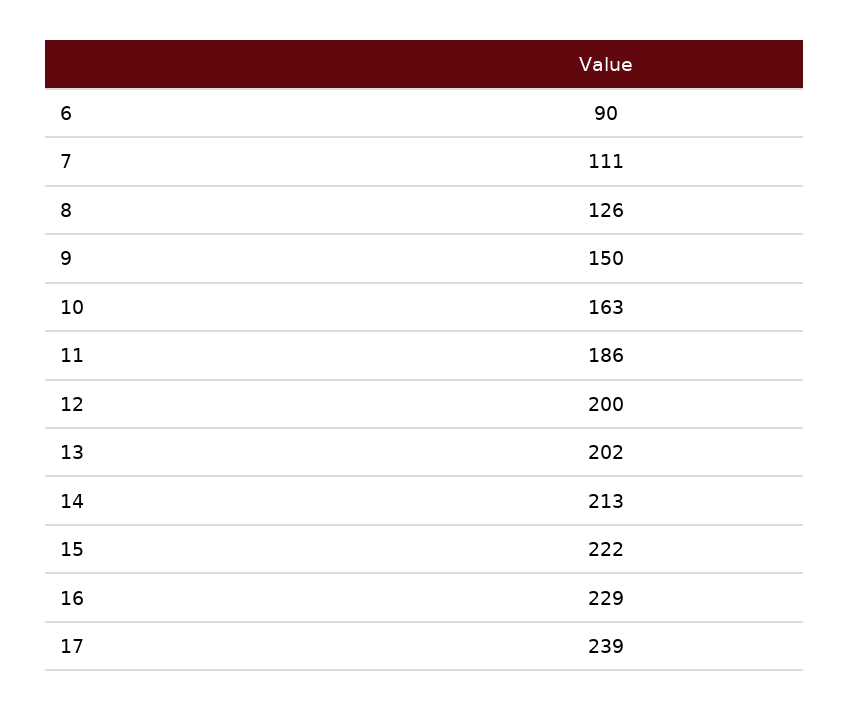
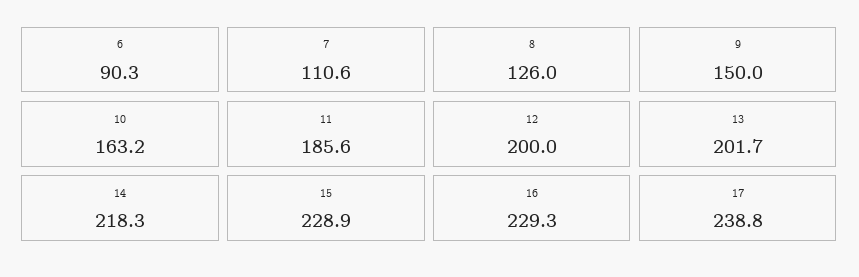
14: 213 -> 218.3
15: 222 -> 228.9

